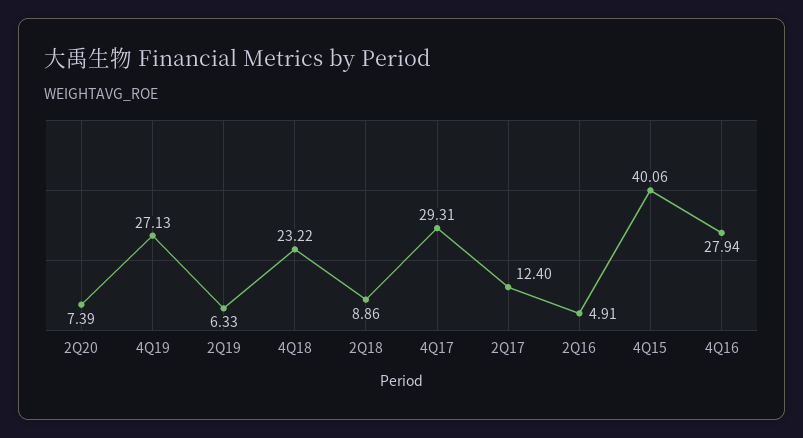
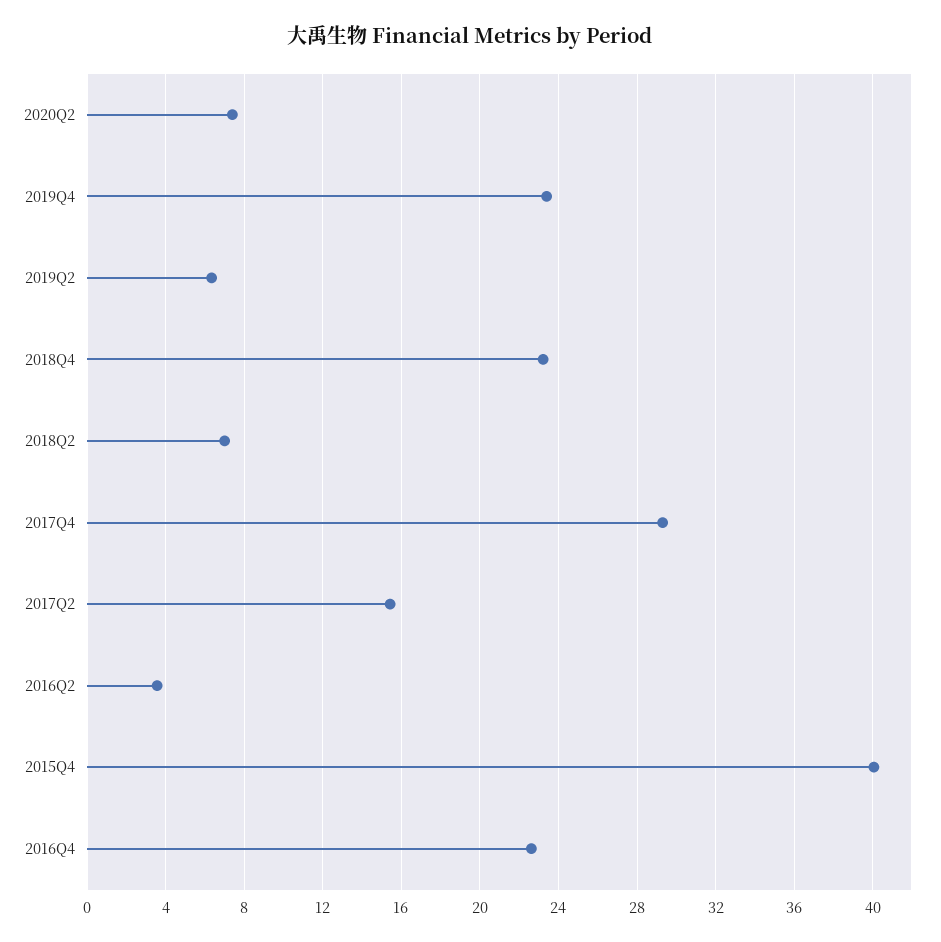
4Q19: 27.13 -> 23.5
2Q18: 8.86 -> 7
2Q17: 12.4 -> 15.5
2Q16: 4.91 -> 3.5
4Q16: 27.94 -> 22.5

